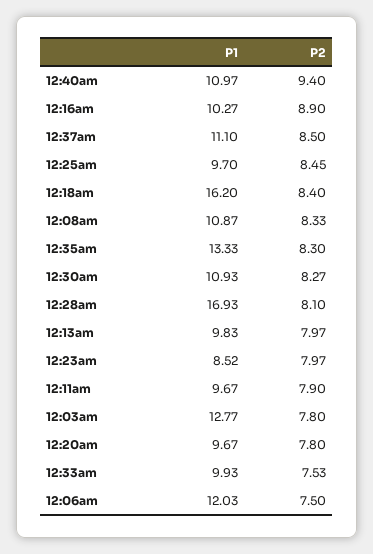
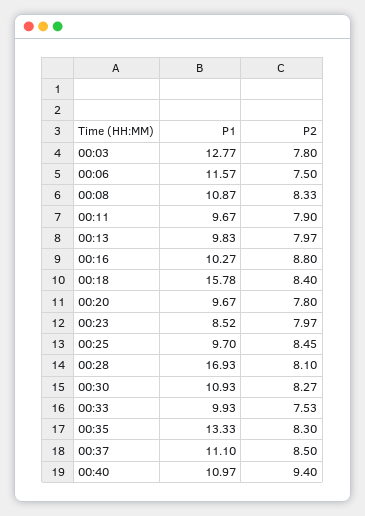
P2, 12:16am: 8.9 -> 8.8
P1, 12:18am: 16.2 -> 15.78
P1, 12:06am: 12.03 -> 11.57

